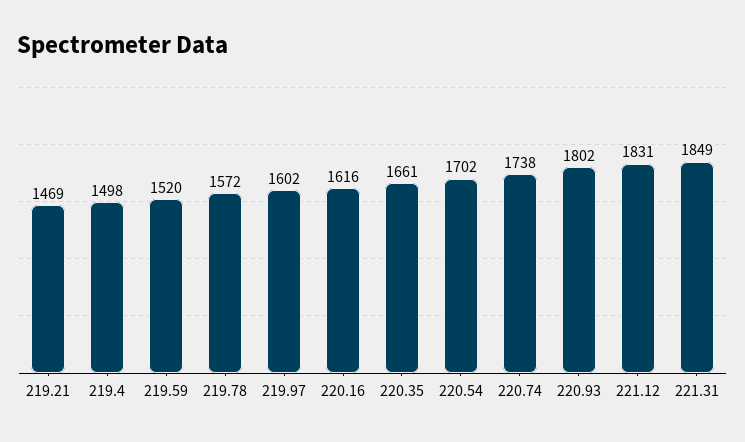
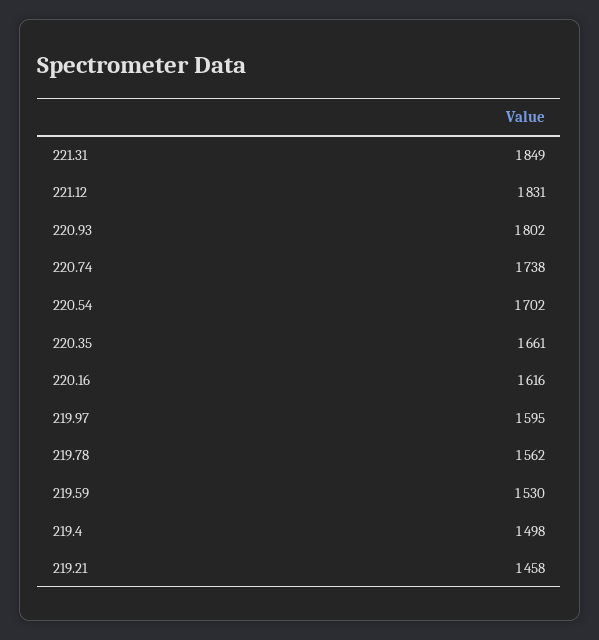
219.21: 1469 -> 1458
219.59: 1520 -> 1530
219.78: 1572 -> 1562
219.97: 1602 -> 1595

